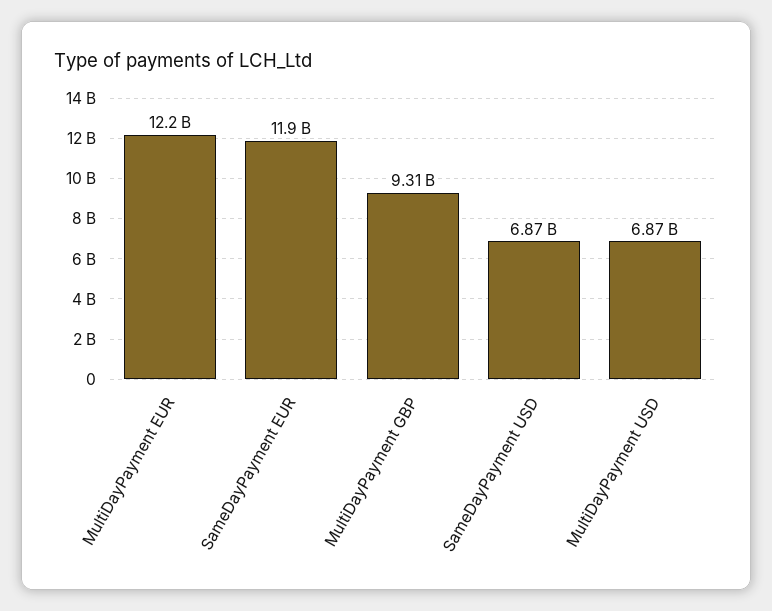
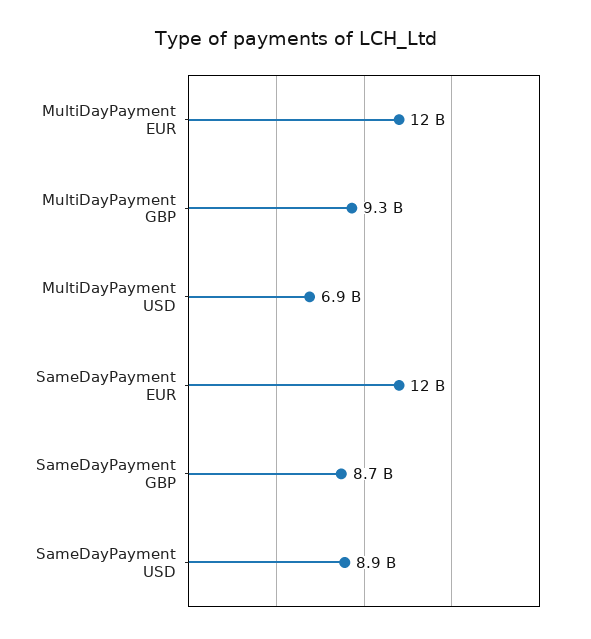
SameDayPayment USD: 6870000000 -> 8900000000
SameDayPayment GBP: none -> 8700000000

